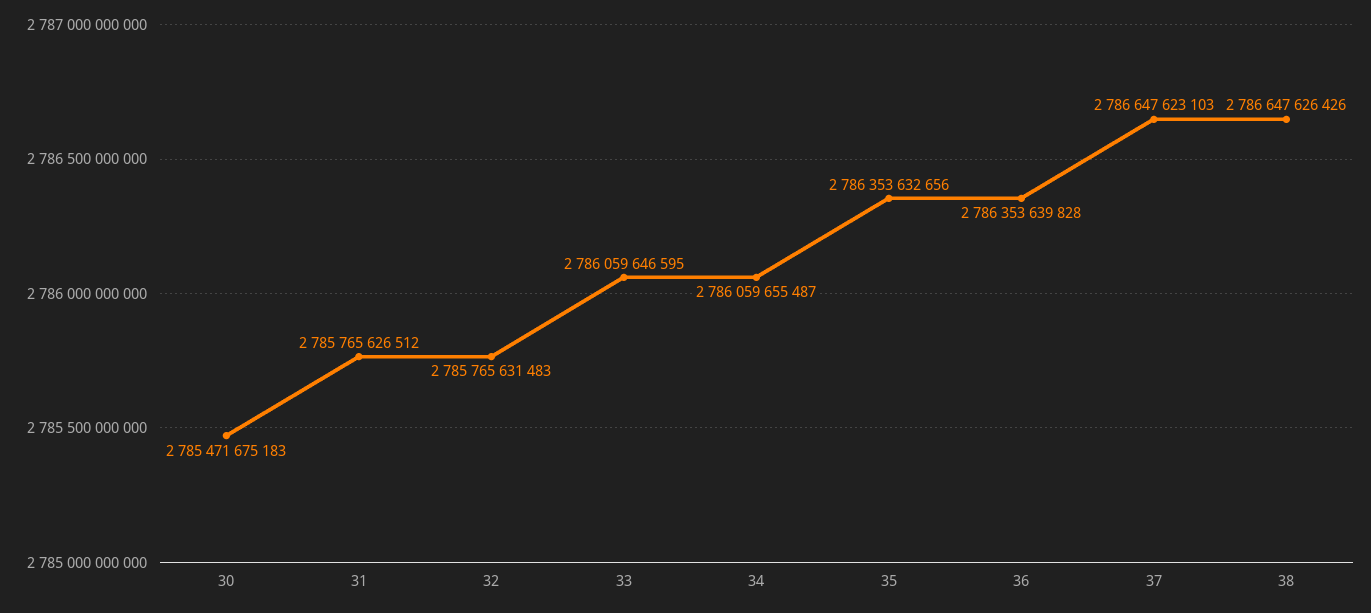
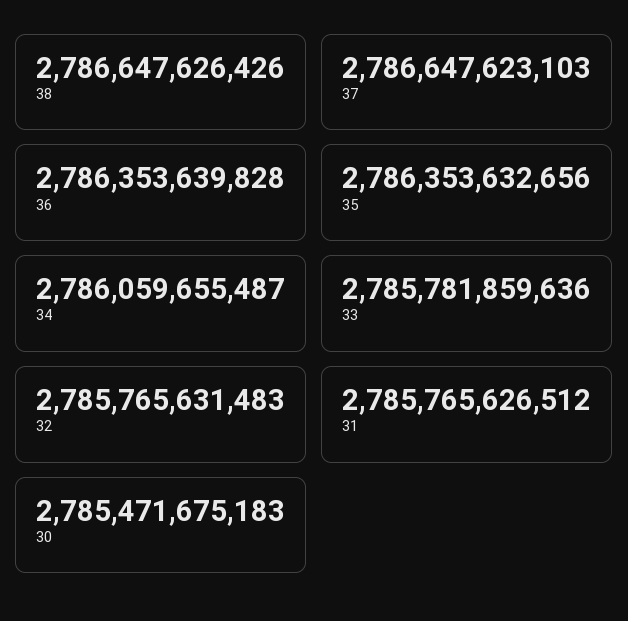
33: 2786059646595 -> 2785781859636

